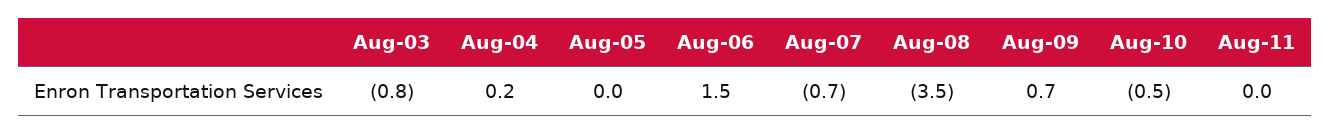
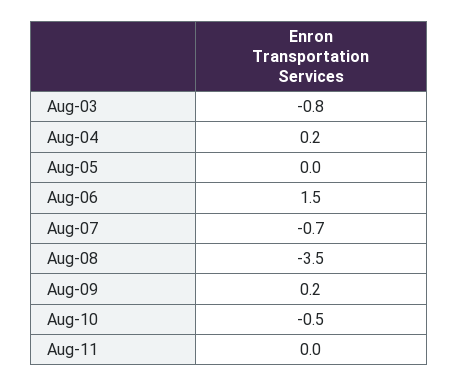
Aug-09: 0.7 -> 0.2

